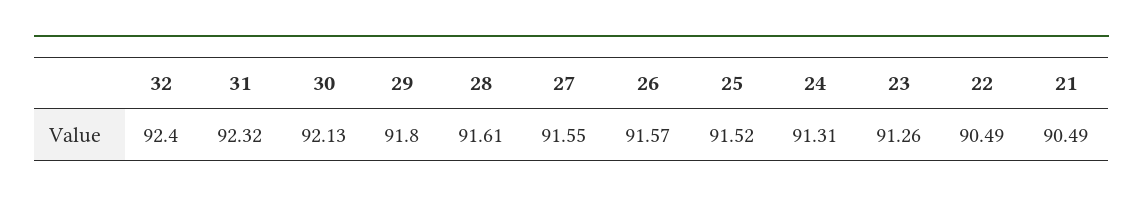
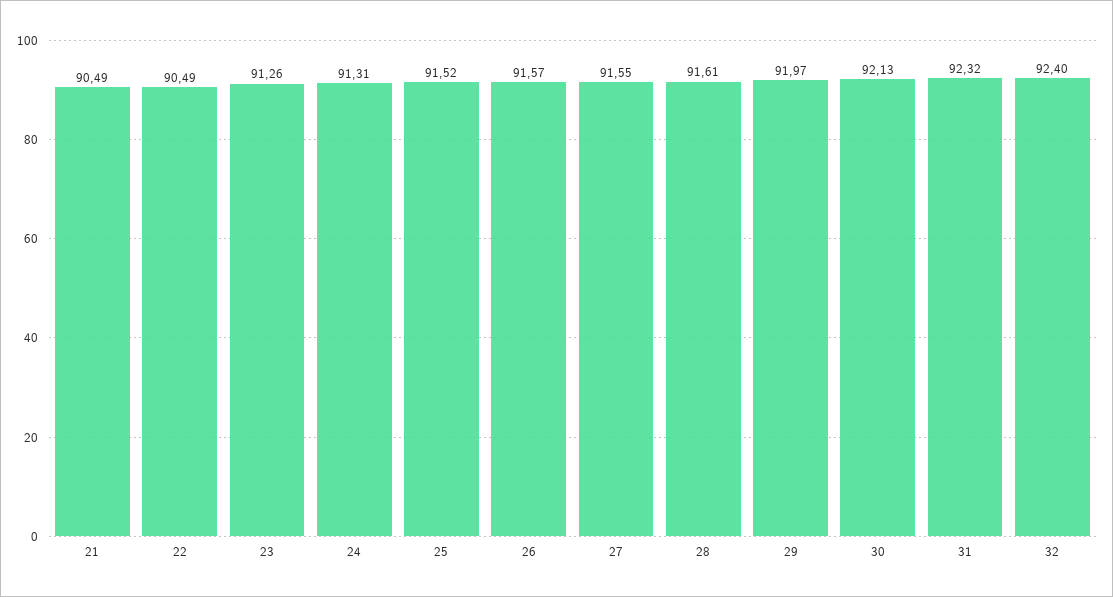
29: 91.8 -> 91.97

